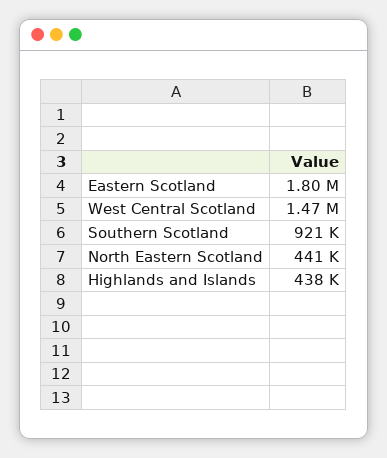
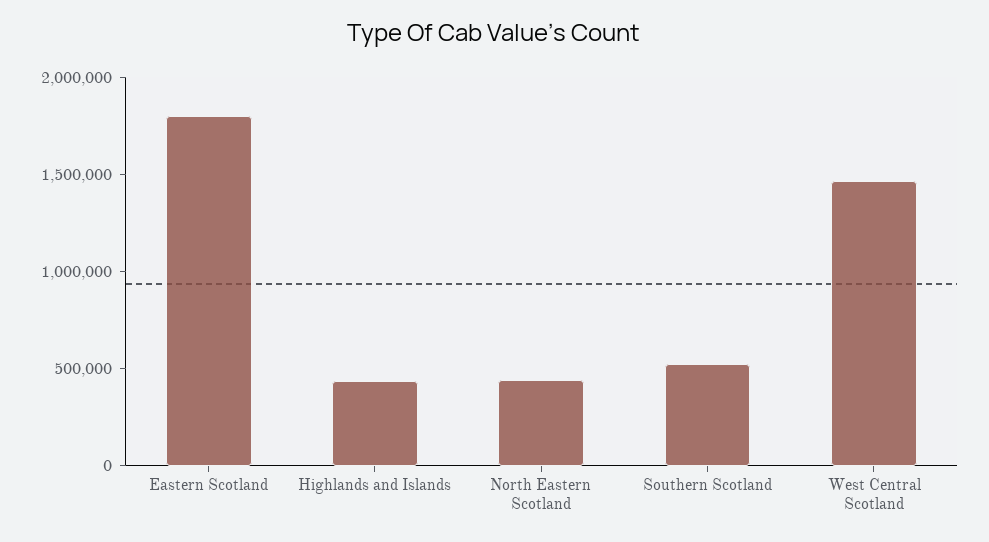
Southern Scotland: 921000 -> 500000

